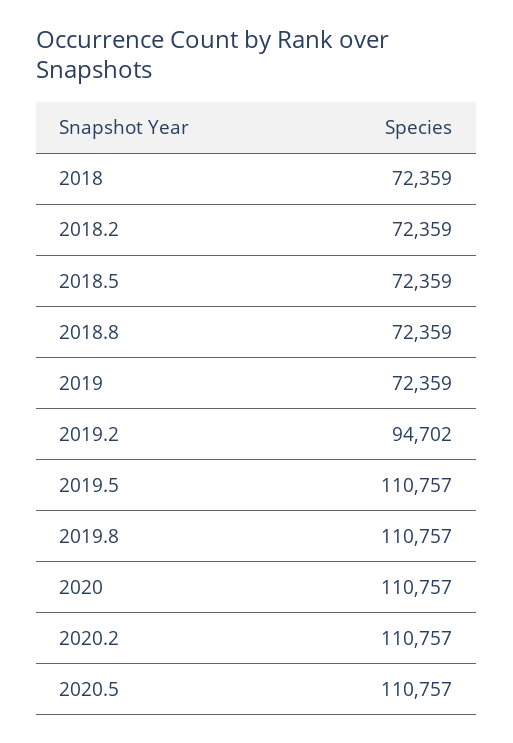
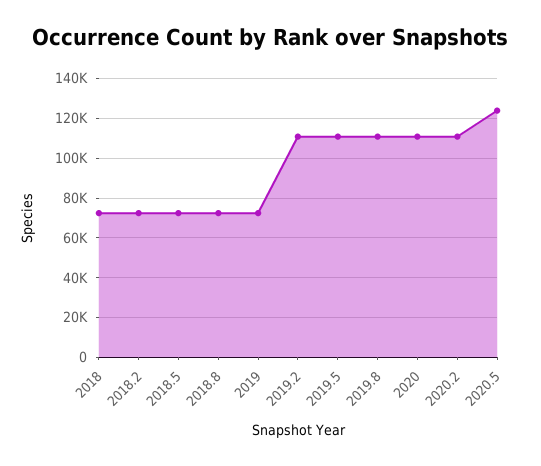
2019.2: 94702 -> 110000
2020.5: 110757 -> 125000

